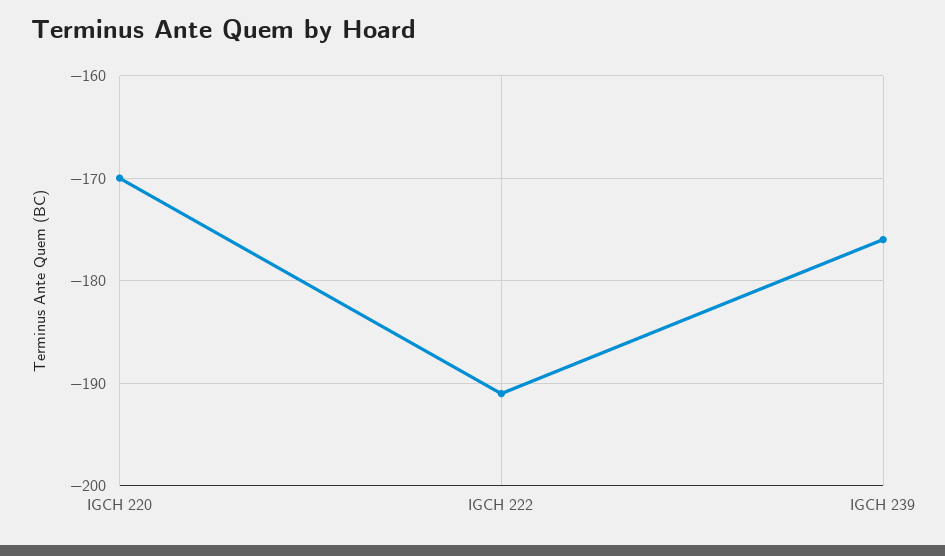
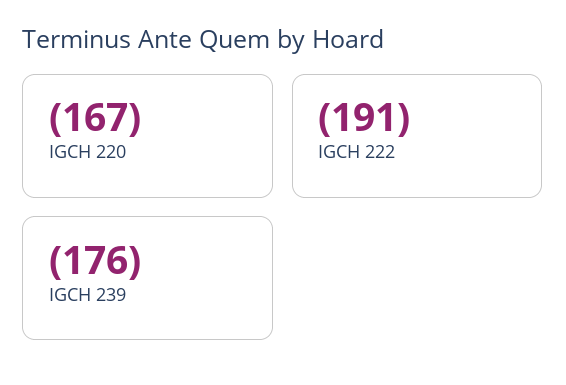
IGCH 220: -170 -> -167

